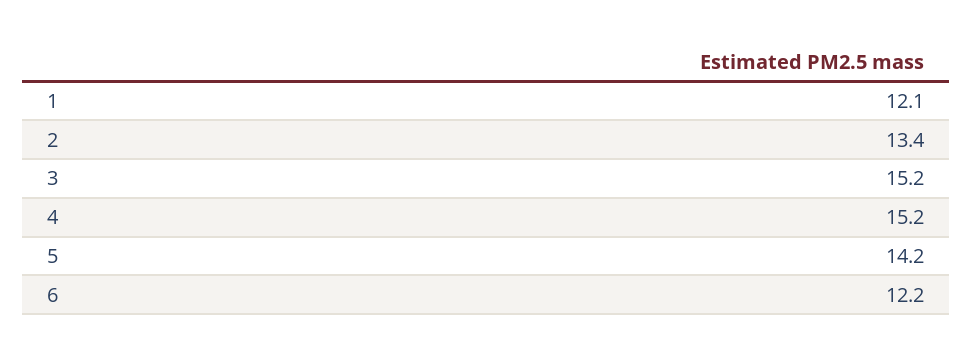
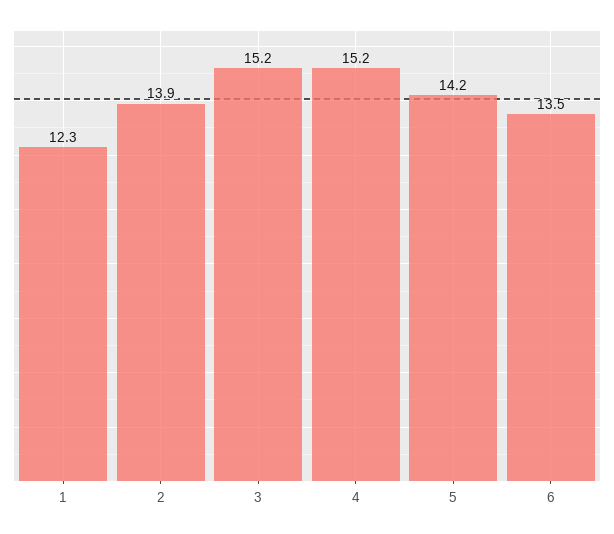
1: 12.1 -> 12.3
2: 13.4 -> 13.9
6: 12.2 -> 13.5

